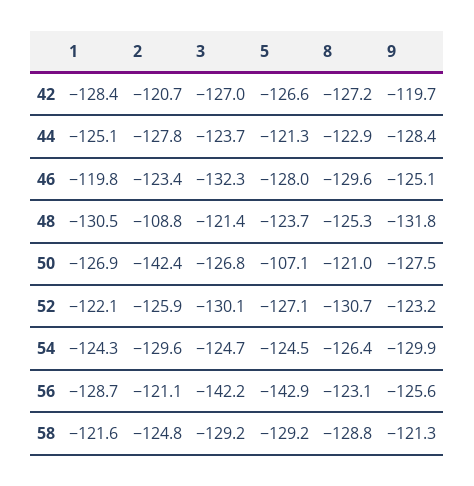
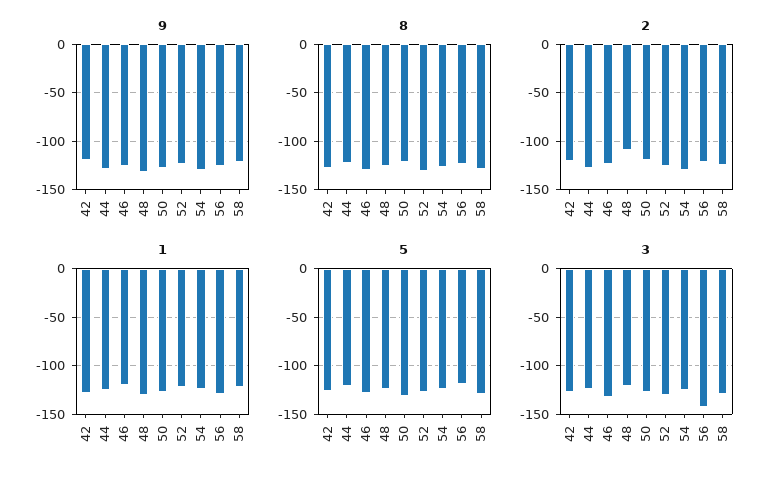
2, 50: -142.4 -> -120
5, 50: -107.1 -> -130
5, 56: -142.9 -> -120

